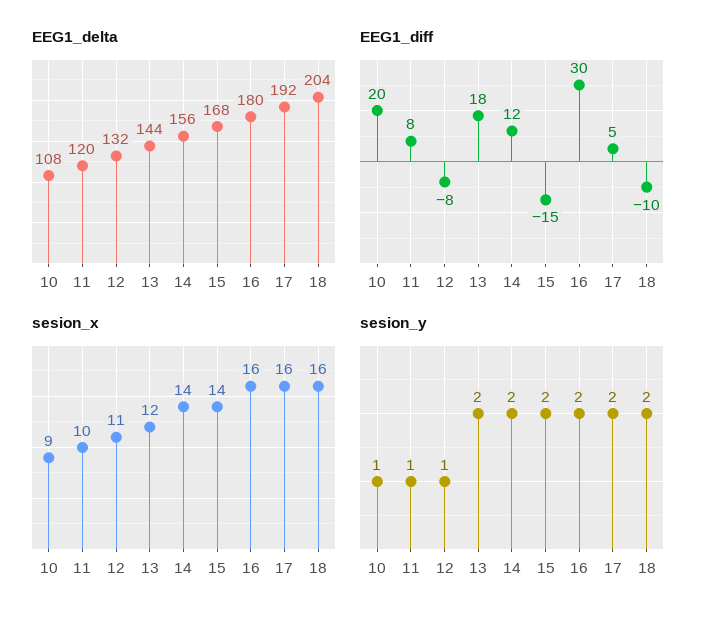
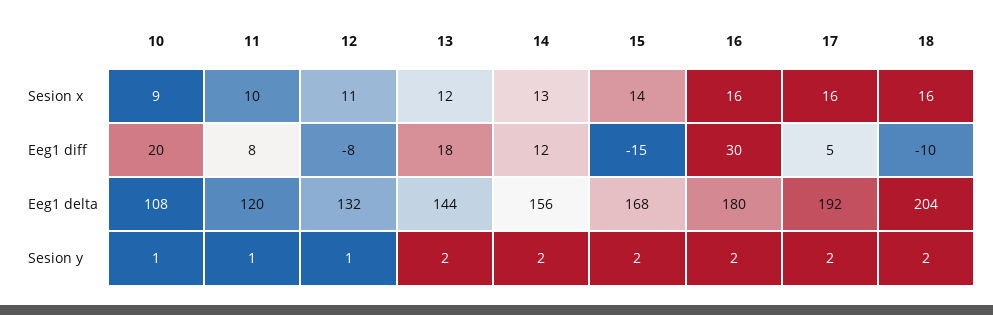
sesion_x, 14: 14 -> 13

